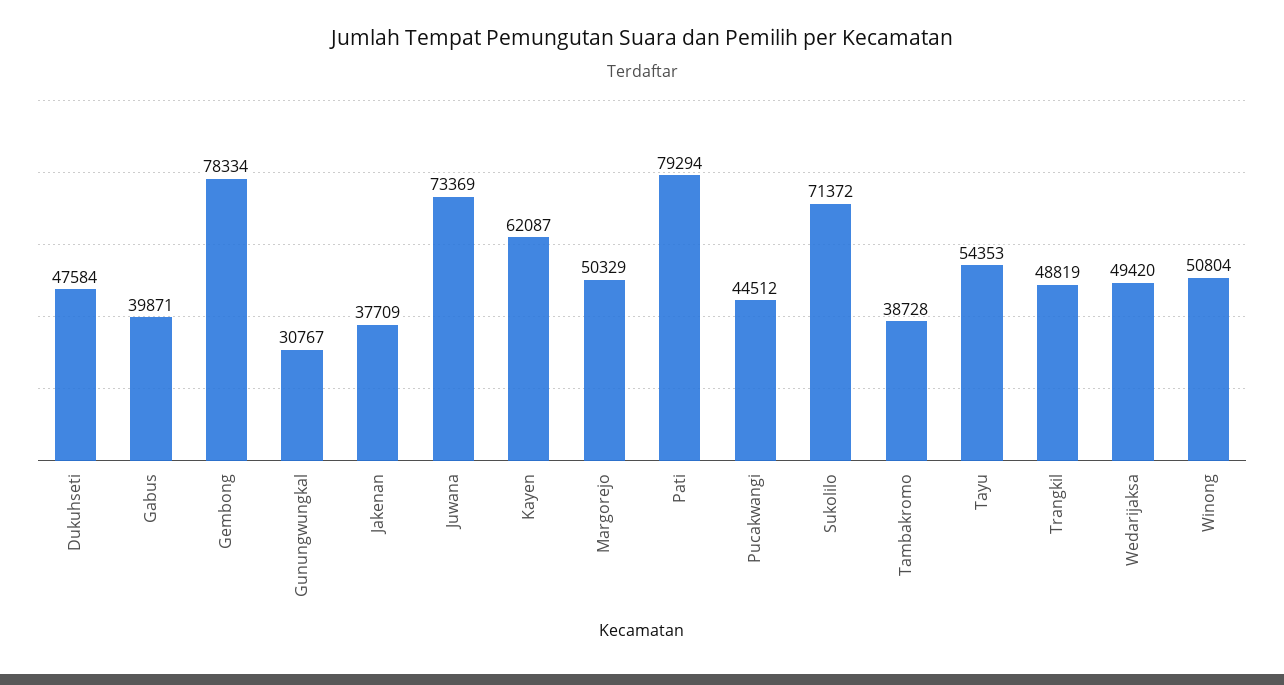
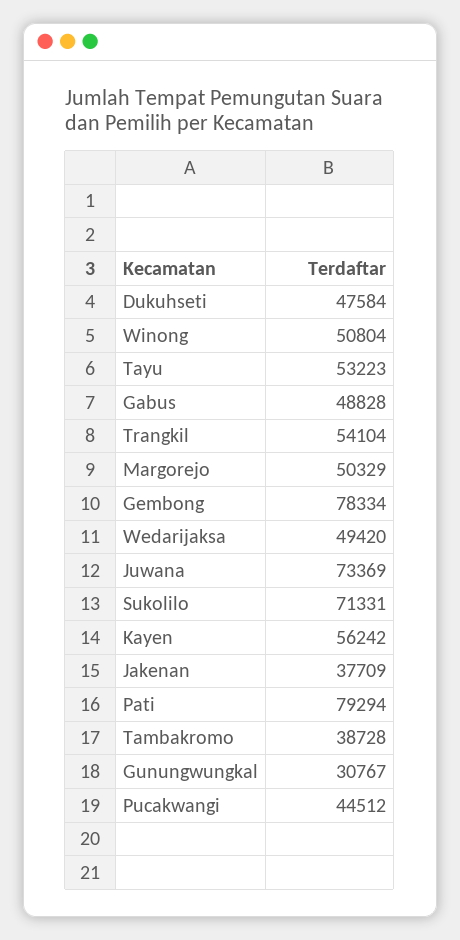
Gabus: 39871 -> 48828
Kayen: 62087 -> 56242
Sukolilo: 71372 -> 71331
Tayu: 54353 -> 53223
Trangkil: 48819 -> 54104

